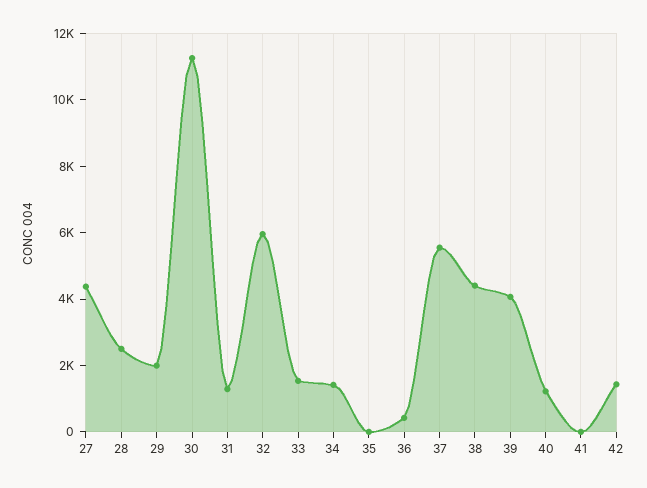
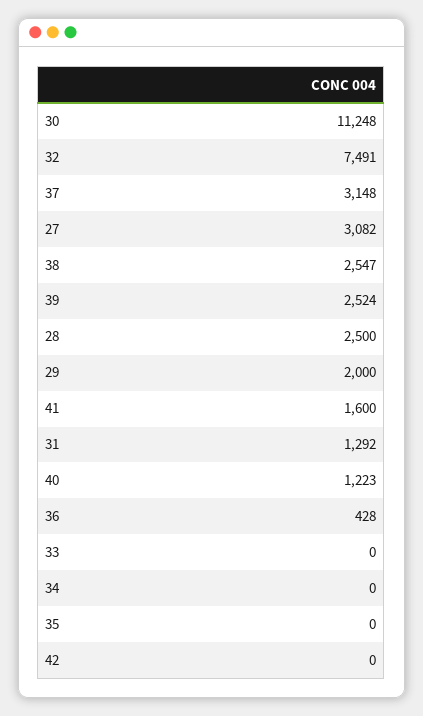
27: 4500 -> 3082
32: 6000 -> 7491
33: 1500 -> 0
34: 1500 -> 0
37: 5500 -> 3148
38: 4500 -> 2547
39: 4000 -> 2524
41: 0 -> 1600
42: 1500 -> 0

